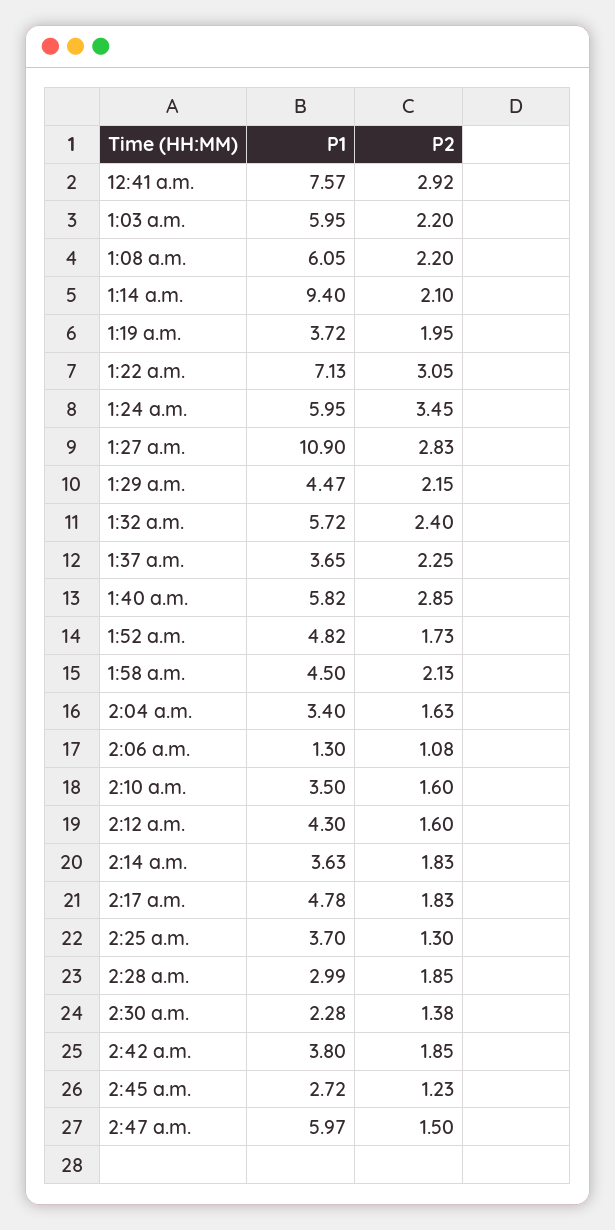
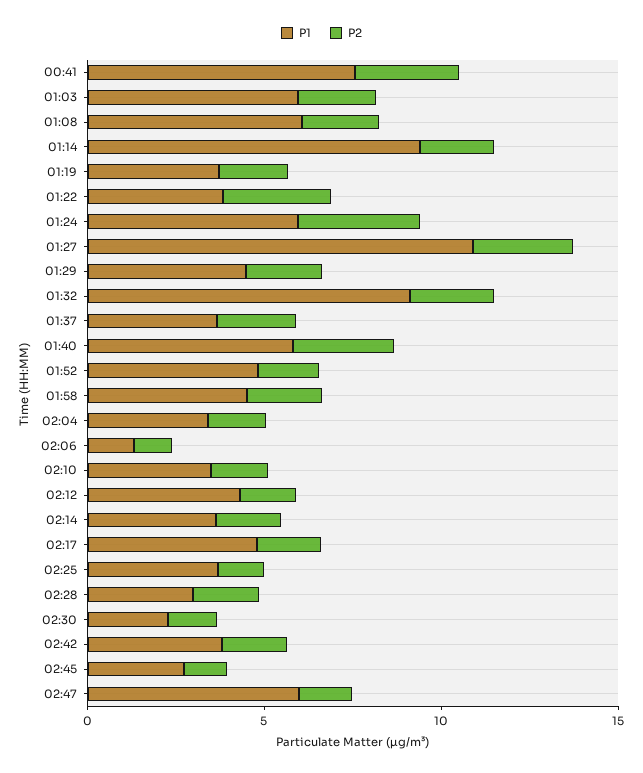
P1, 1:22 a.m.: 7.13 -> 4
P1, 1:32 a.m.: 5.72 -> 9

